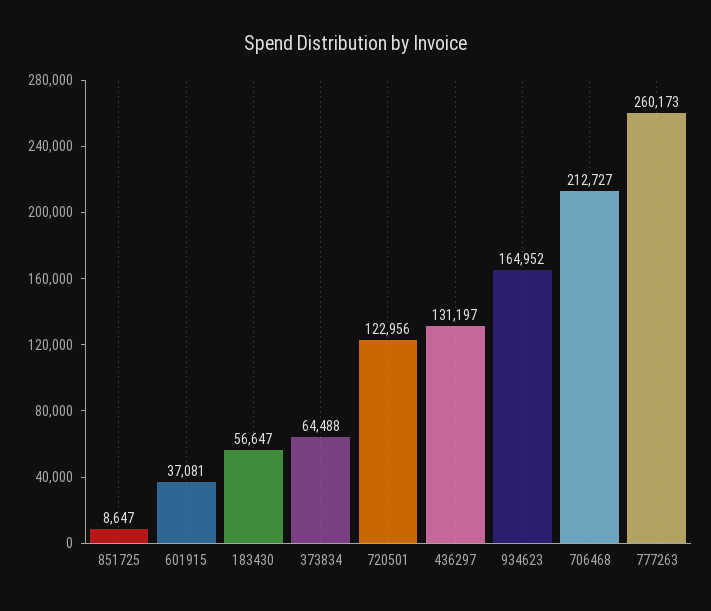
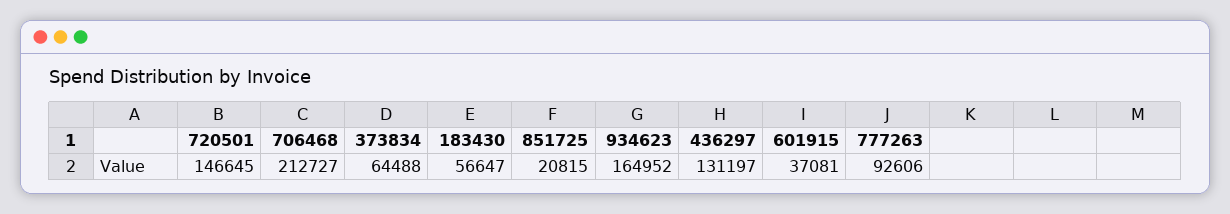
851725: 8647 -> 20815
720501: 122956 -> 146645
777263: 260173 -> 92606

